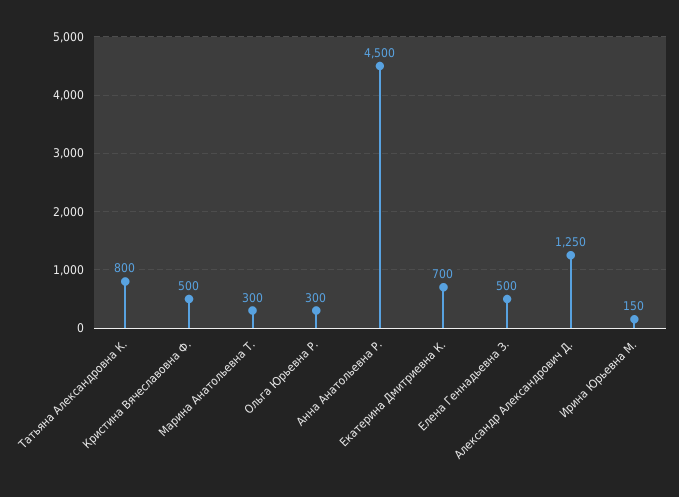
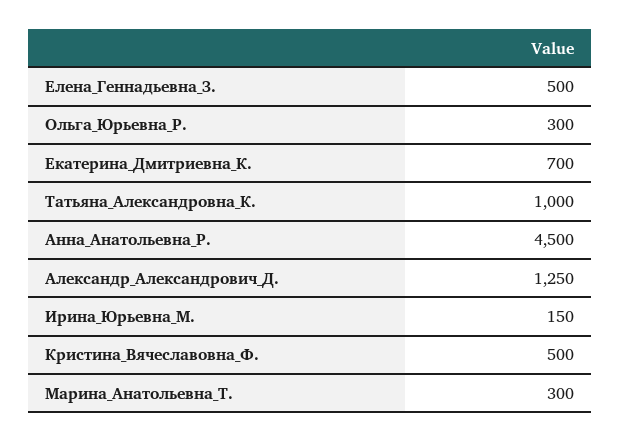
Татьяна Александровна К.: 800 -> 1000

